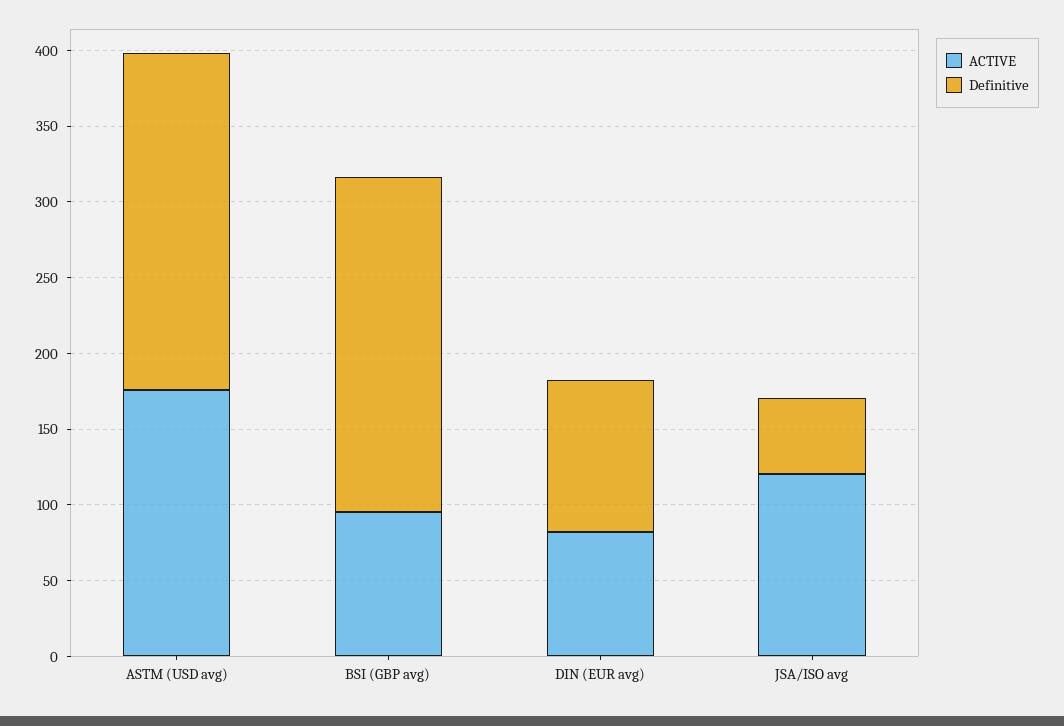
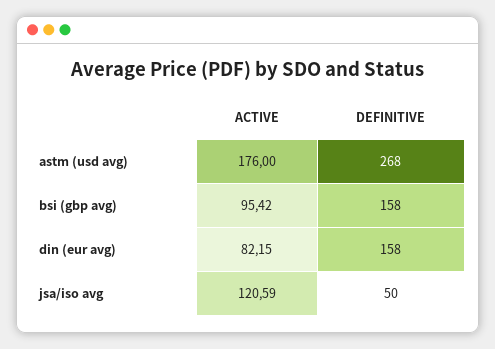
Definitive, ASTM (USD avg): 220 -> 268
Definitive, BSI (GBP avg): 220 -> 158
Definitive, DIN (EUR avg): 100 -> 158

